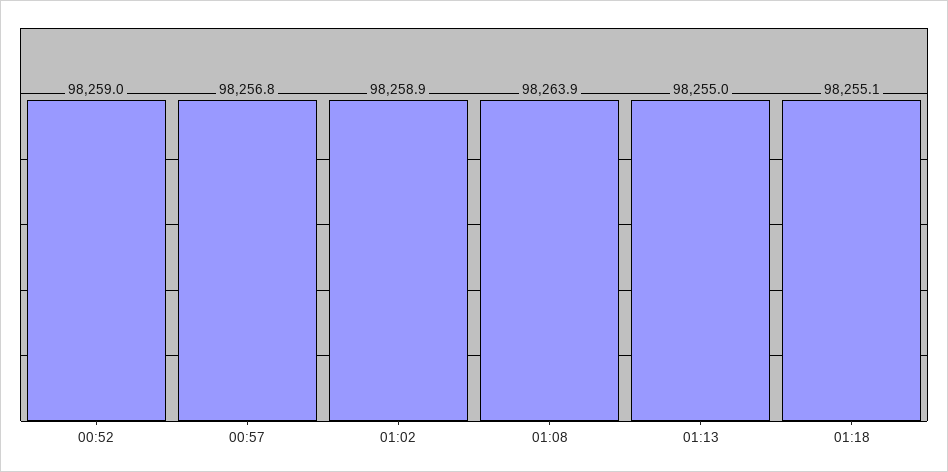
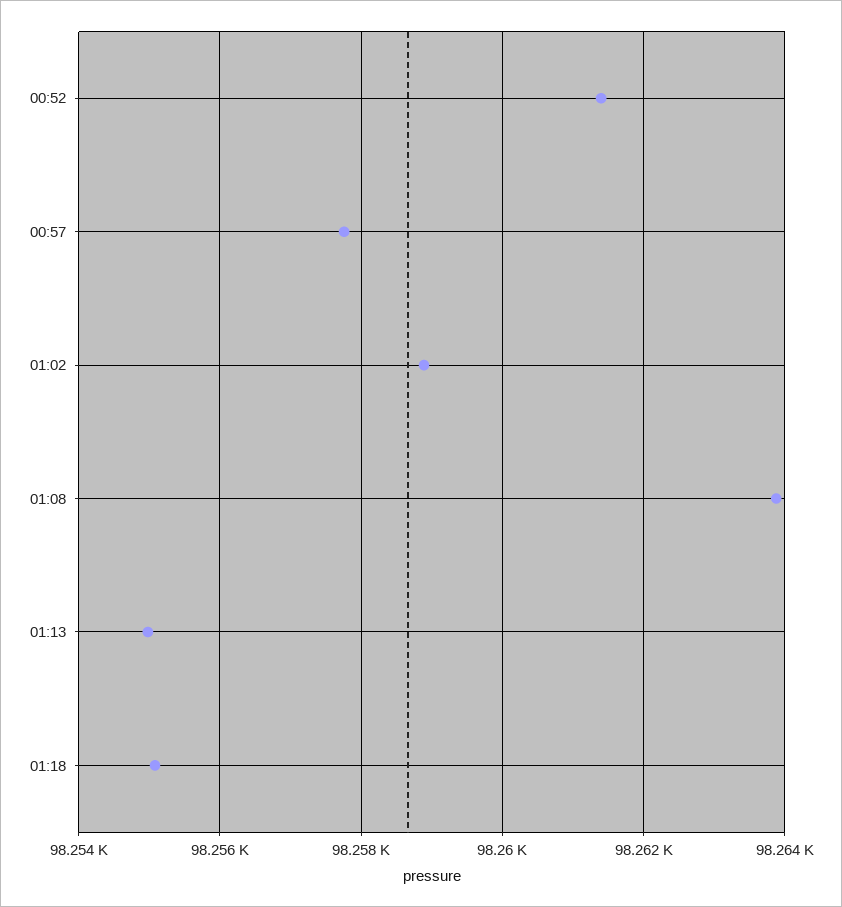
00:52: 98259 -> 98261.4
00:57: 98256.8 -> 98257.8

